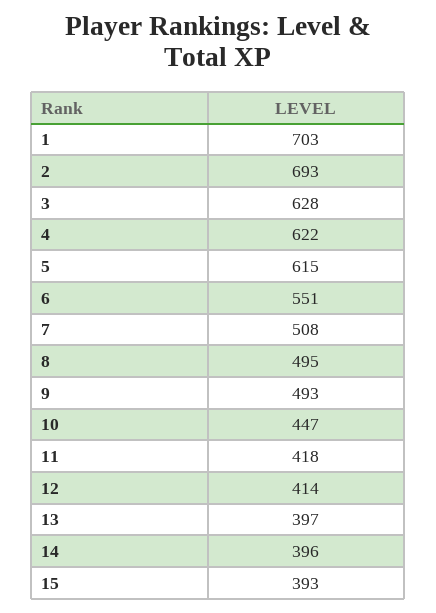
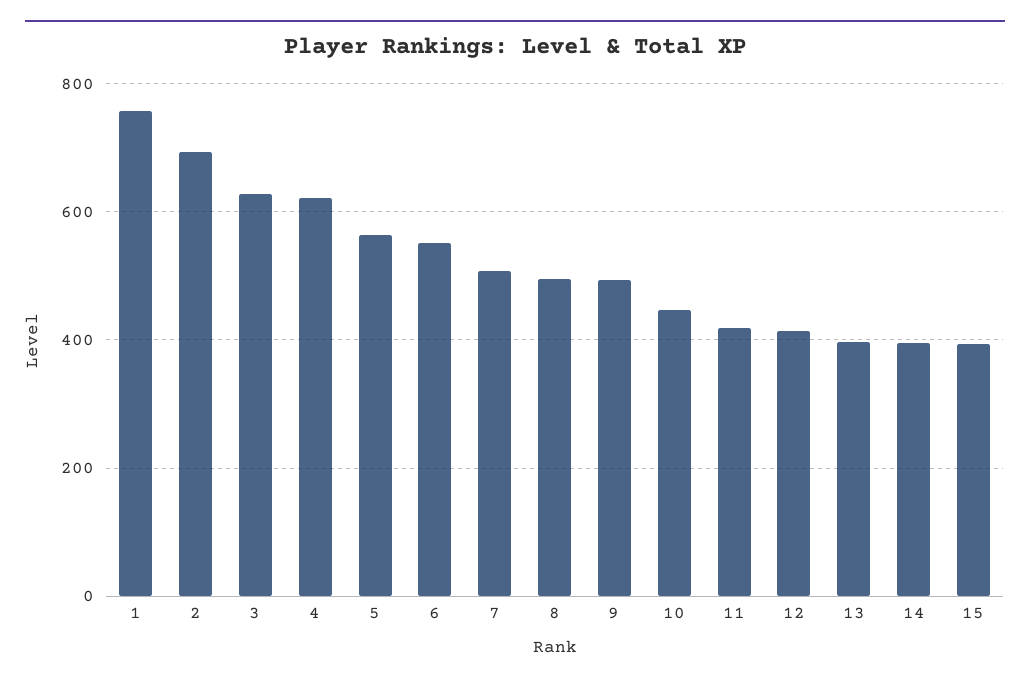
1: 703 -> 760
5: 615 -> 560

